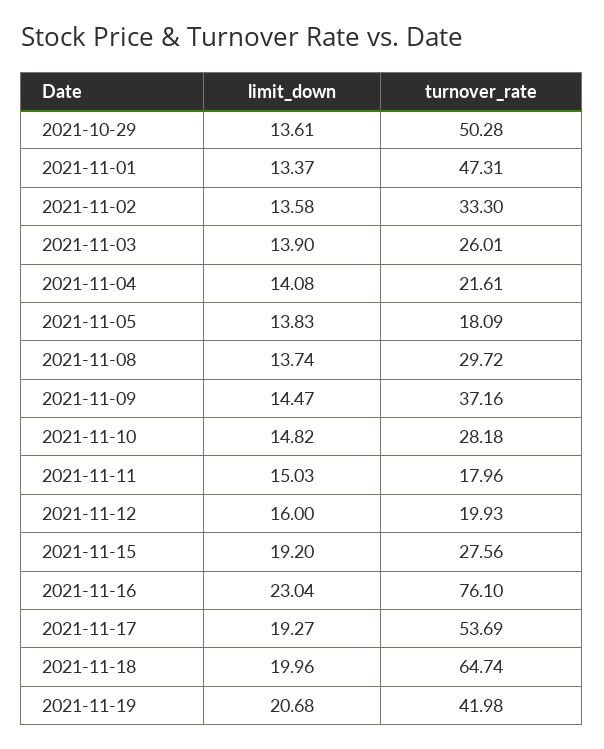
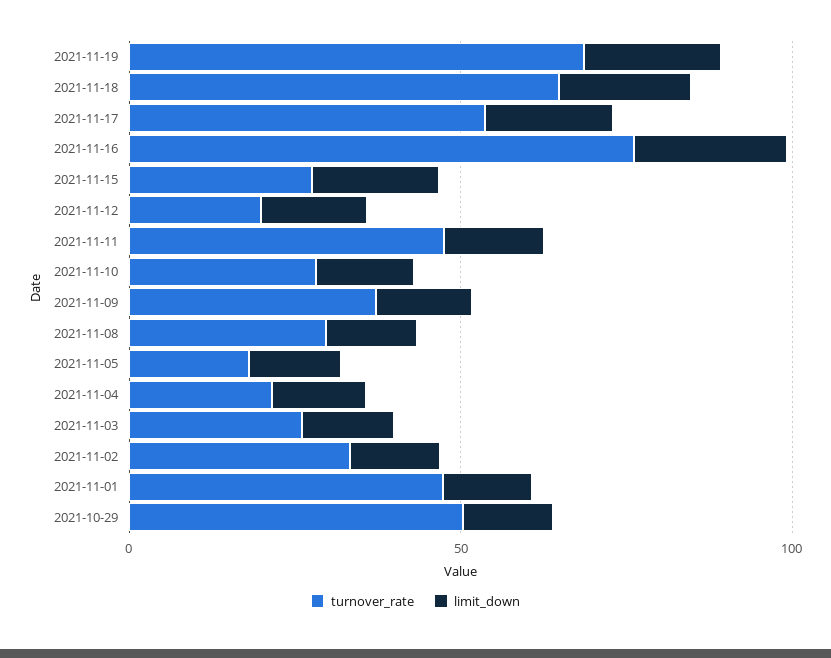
turnover_rate, 2021-11-11: 17.96 -> 50
turnover_rate, 2021-11-19: 41.98 -> 70

